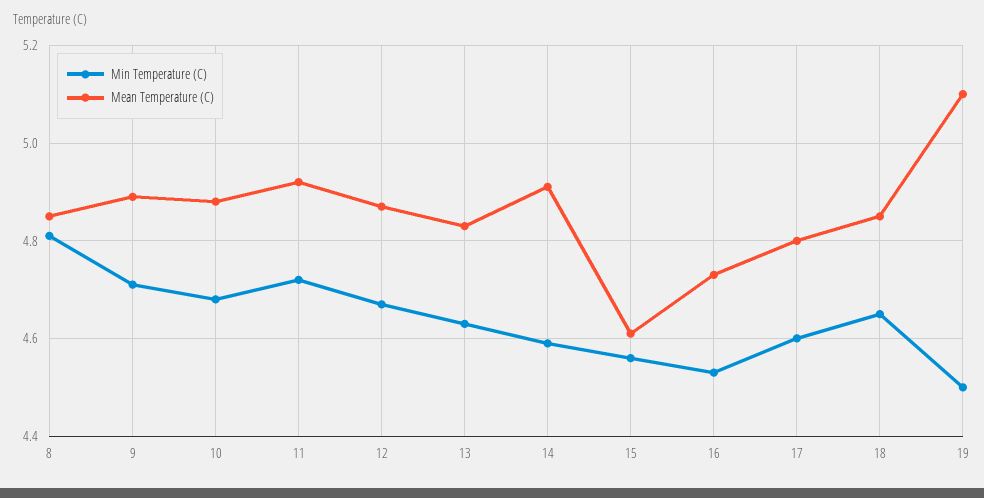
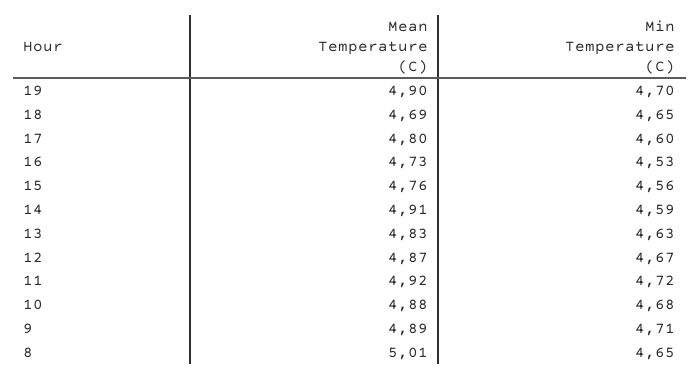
Min Temperature (C), 8: 4.8 -> 4.65
Mean Temperature (C), 8: 4.85 -> 5.01
Mean Temperature (C), 15: 4.6 -> 4.76
Mean Temperature (C), 18: 4.85 -> 4.69
Min Temperature (C), 19: 4.5 -> 4.7
Mean Temperature (C), 19: 5.1 -> 4.9

